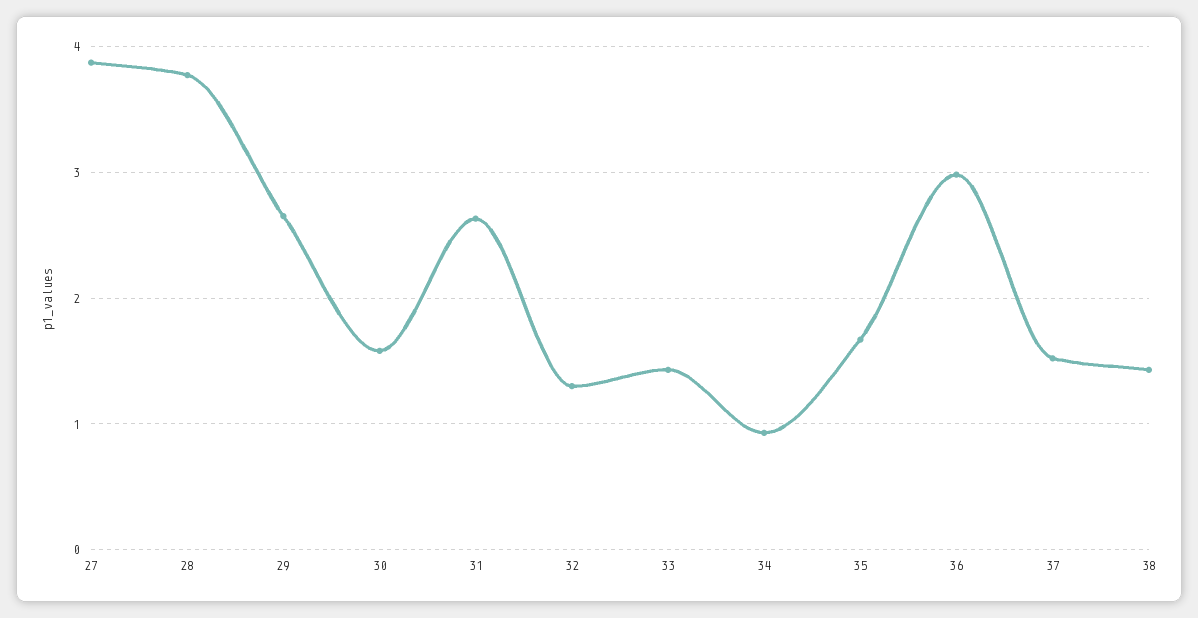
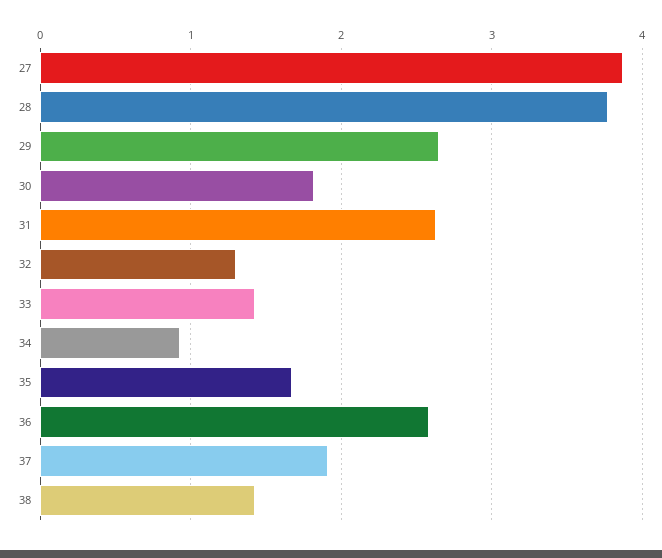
30: 1.6 -> 1.8
36: 3 -> 2.6
37: 1.5 -> 1.9

